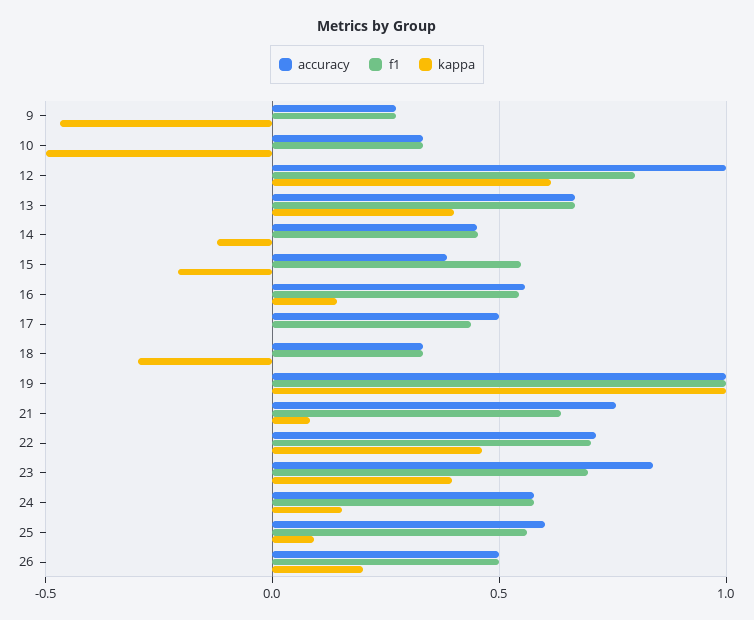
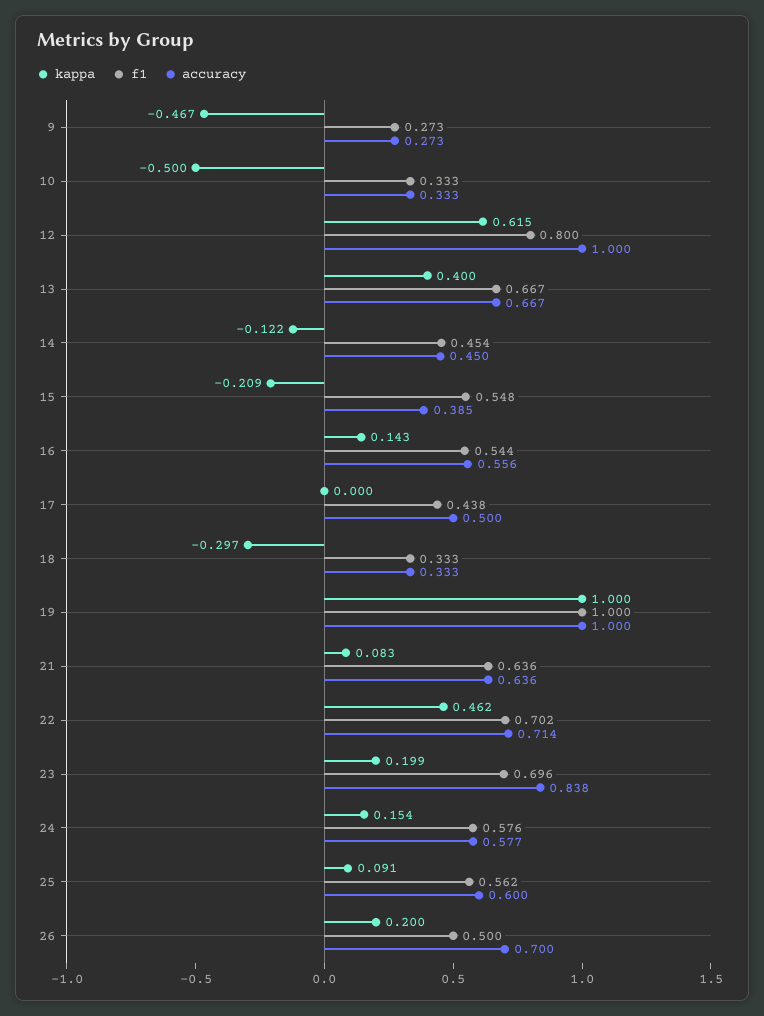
accuracy, 21: 0.75 -> 0.636
kappa, 23: 0.4 -> 0.199
accuracy, 26: 0.5 -> 0.7

